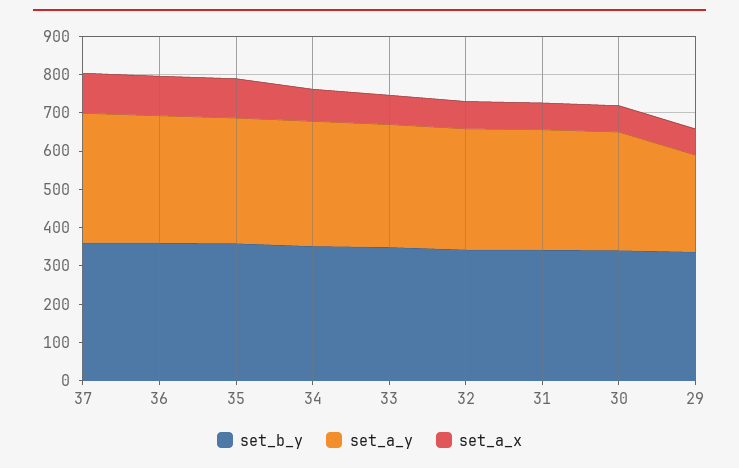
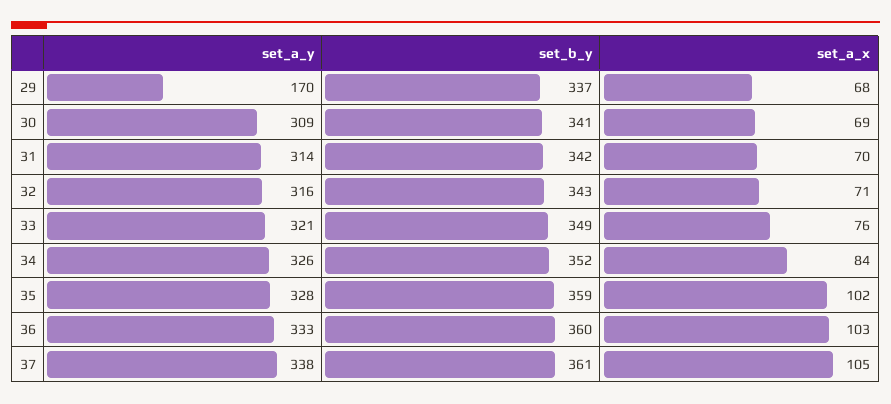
set_a_y, 29: 250 -> 170

